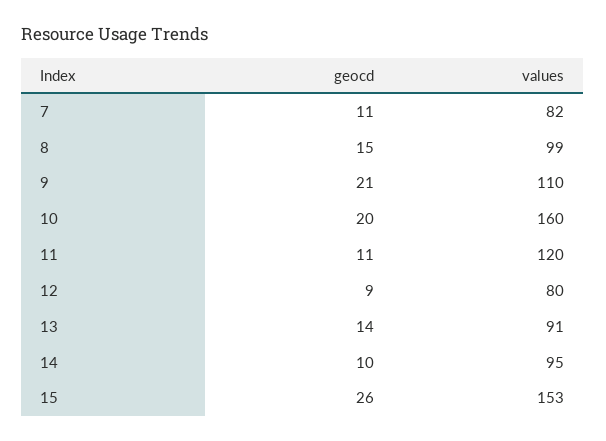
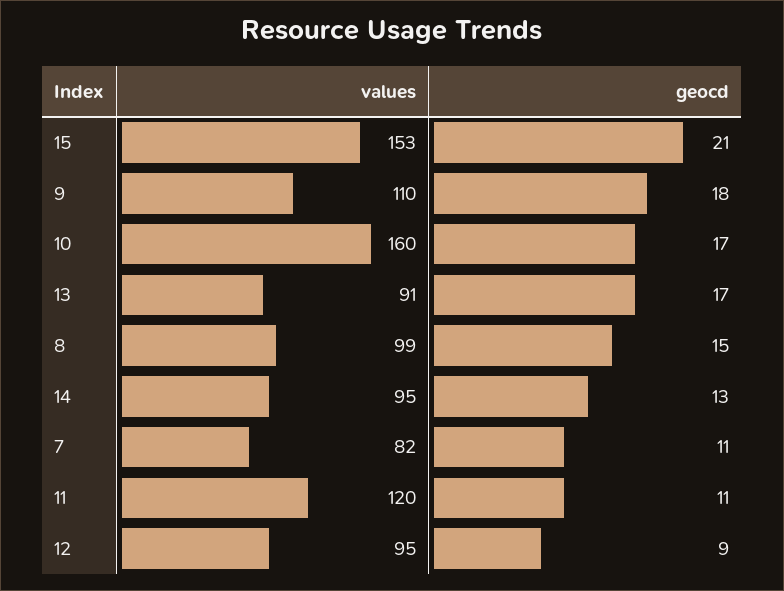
geocd, 9: 21 -> 18
geocd, 10: 20 -> 17
values, 12: 80 -> 95
geocd, 13: 14 -> 17
geocd, 14: 10 -> 13
geocd, 15: 26 -> 21

